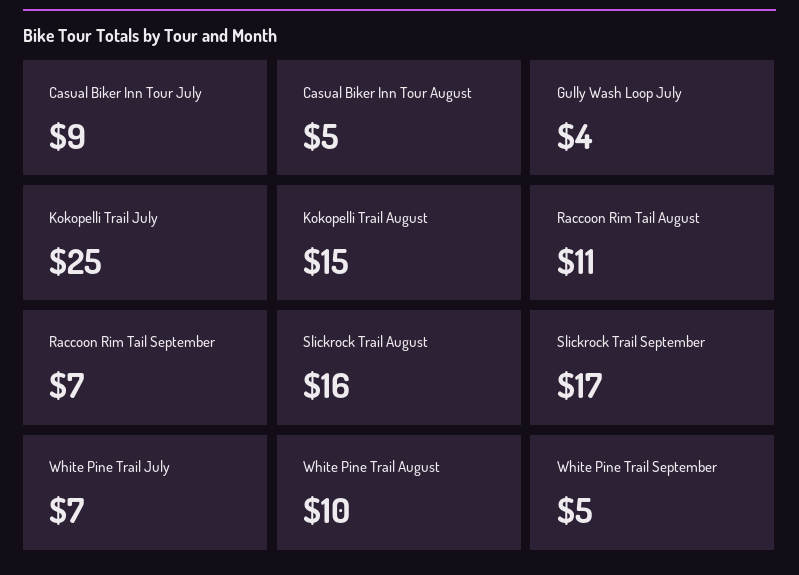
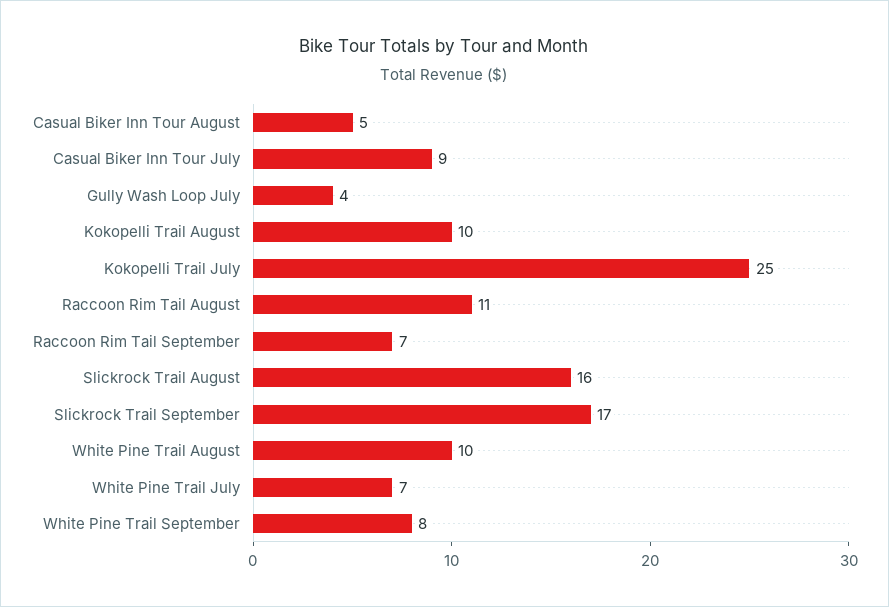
Kokopelli Trail August: 15 -> 10
White Pine Trail September: 5 -> 8

